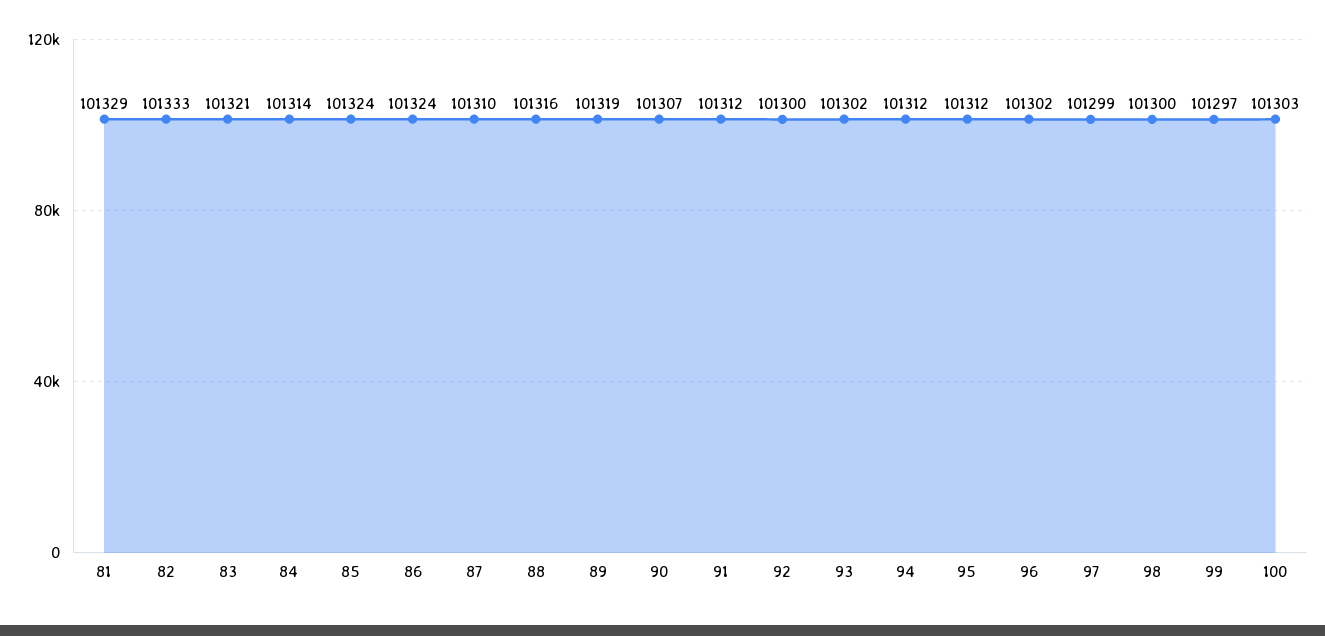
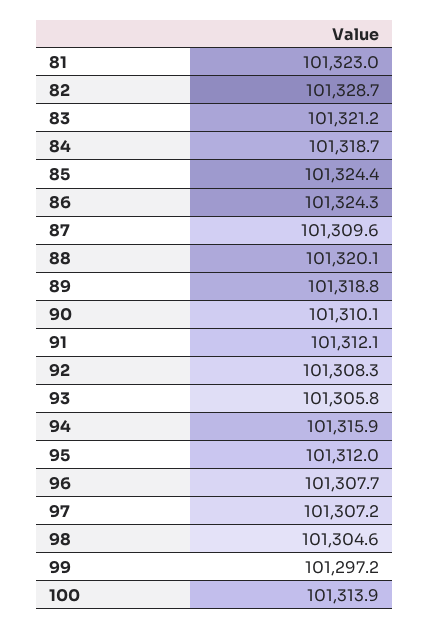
81: 101329 -> 101323
82: 101333 -> 101328.7
84: 101314 -> 101318.7
88: 101316 -> 101320.1
90: 101307 -> 101310.1
92: 101300 -> 101308.3
93: 101302 -> 101305.8
94: 101312 -> 101315.9
96: 101302 -> 101307.7
97: 101299 -> 101307.2
98: 101300 -> 101304.6
100: 101303 -> 101313.9

